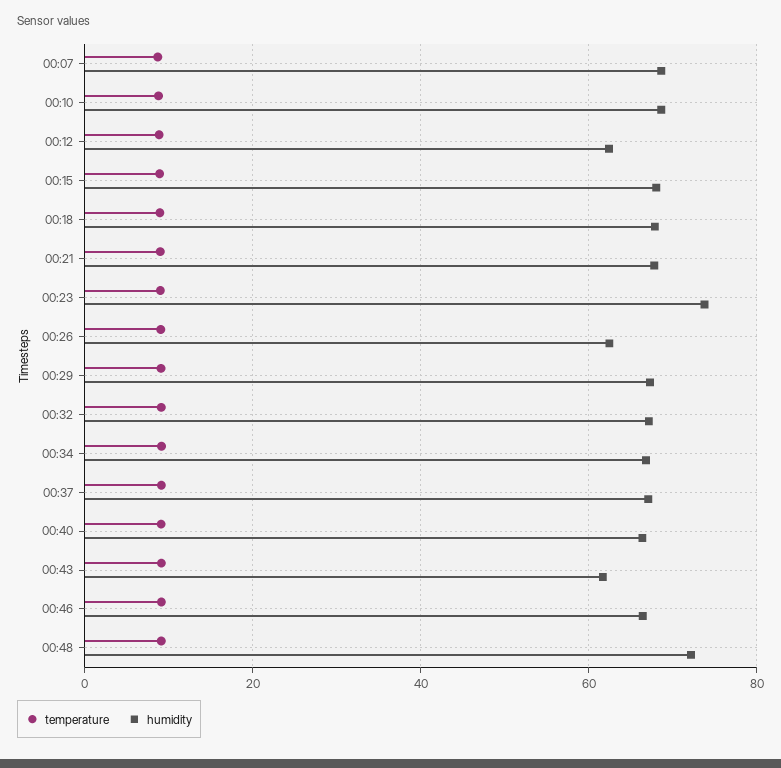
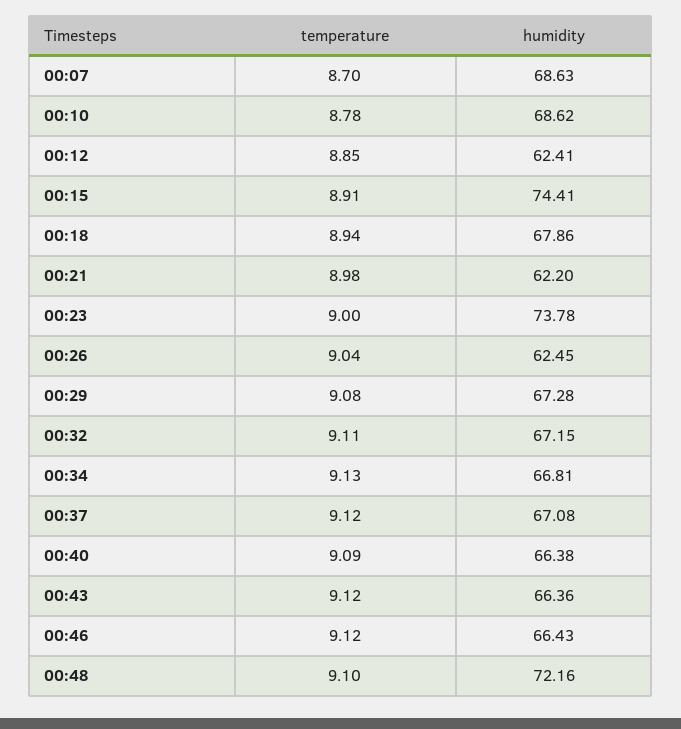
humidity, 00:15: 68 -> 74.41
humidity, 00:21: 68 -> 62.2
humidity, 00:43: 62 -> 66.36

